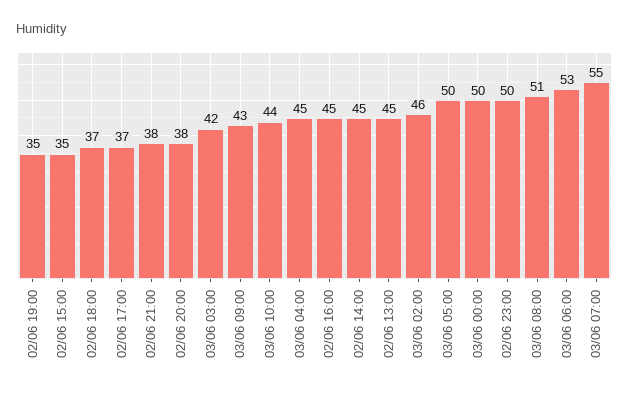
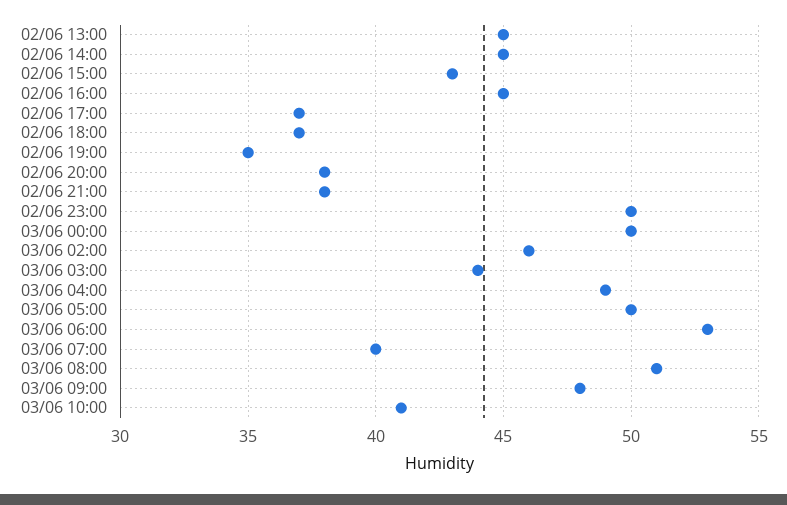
02/06 15:00: 35 -> 43
03/06 03:00: 42 -> 44
03/06 09:00: 43 -> 48
03/06 10:00: 44 -> 41
03/06 04:00: 45 -> 49
03/06 07:00: 55 -> 40

